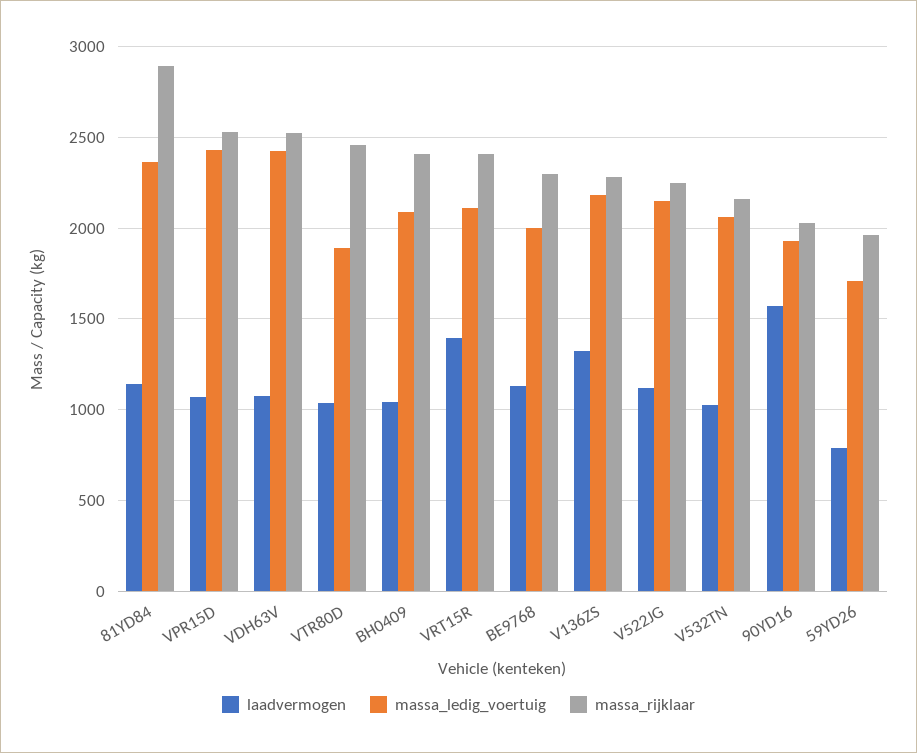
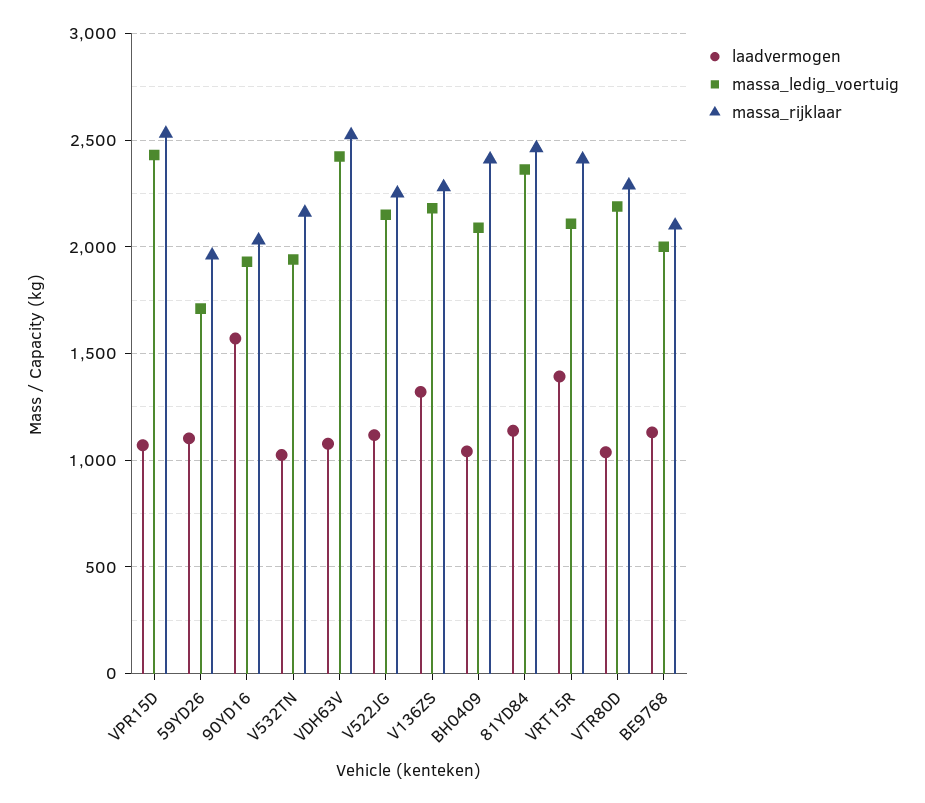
massa_rijklaar, 81YD84: 2900 -> 2450
massa_ledig_voertuig, VTR80D: 1900 -> 2200
massa_rijklaar, VTR80D: 2450 -> 2300
massa_rijklaar, BE9768: 2300 -> 2100
massa_ledig_voertuig, V532TN: 2050 -> 1950
laadvermogen, 59YD26: 800 -> 1100

